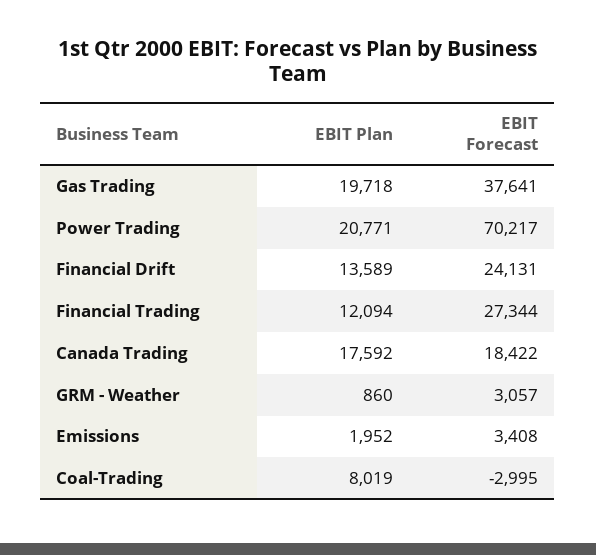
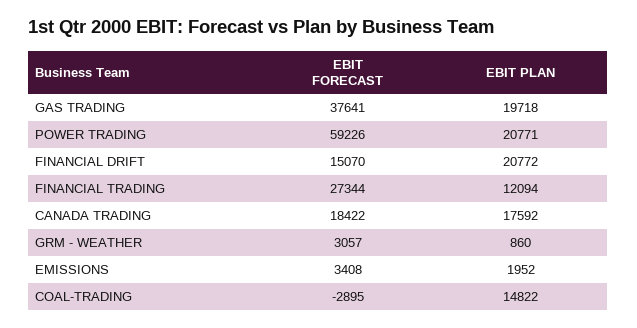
EBIT Forecast, Power Trading: 70217 -> 59226
EBIT Plan, Financial Drift: 13589 -> 20772
EBIT Forecast, Financial Drift: 24131 -> 15070
EBIT Plan, Coal-Trading: 8019 -> 14822
EBIT Forecast, Coal-Trading: -2995 -> -2895

